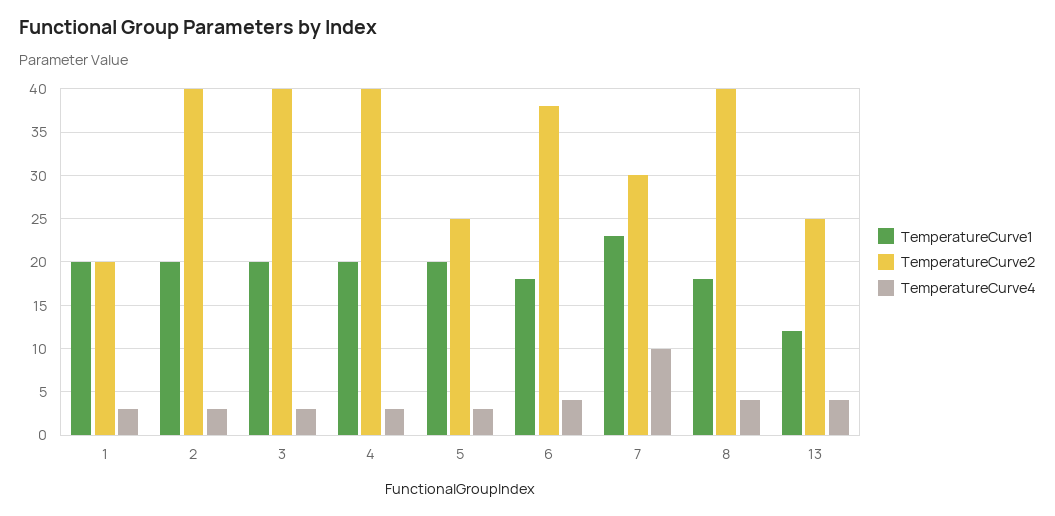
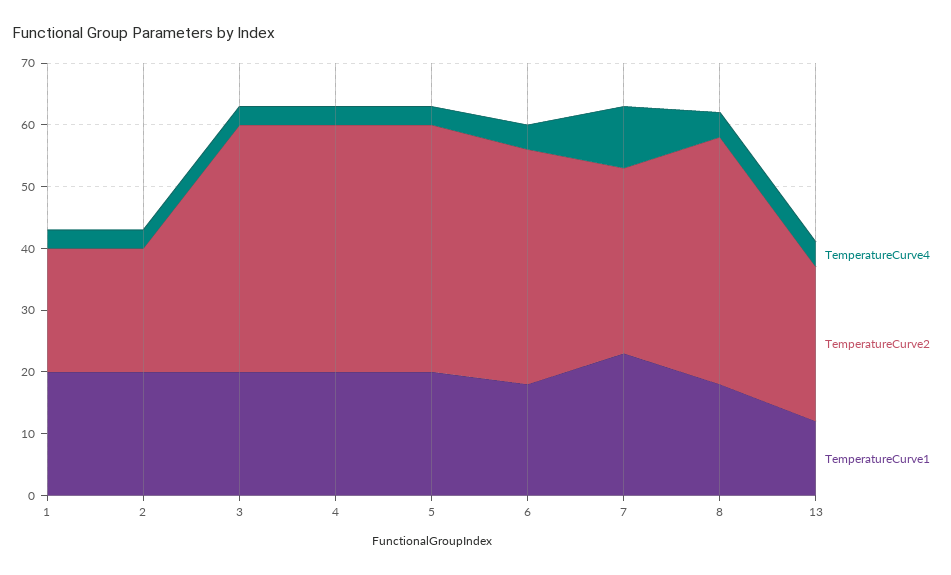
TemperatureCurve2, 2: 40 -> 20
TemperatureCurve2, 5: 25 -> 40

